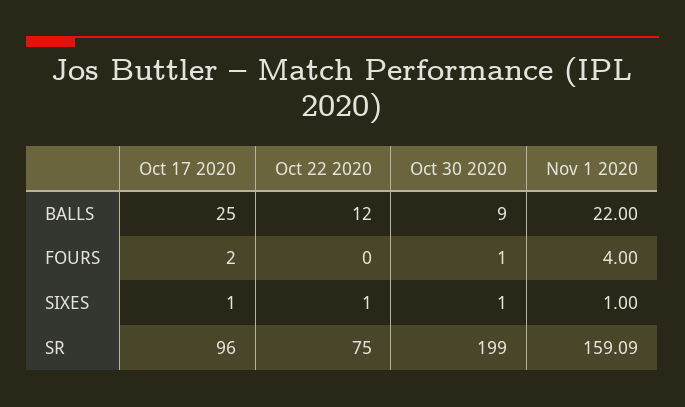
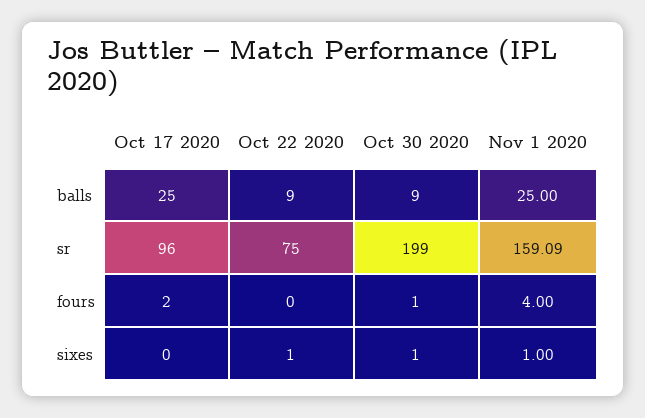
Oct 22 2020, BALLS: 12 -> 9
Nov 1 2020, BALLS: 22 -> 25
Oct 17 2020, SIXES: 1 -> 0

